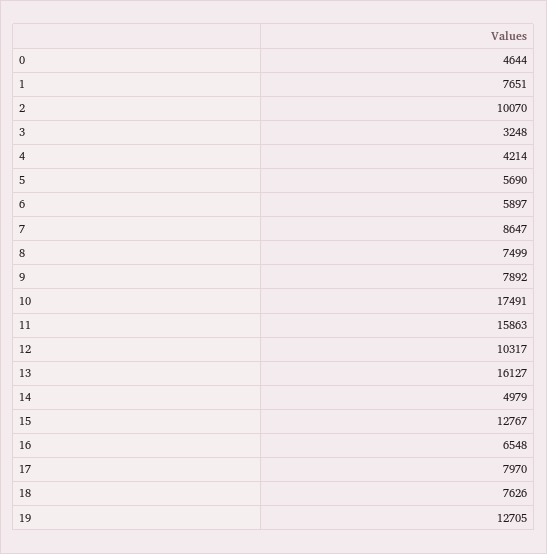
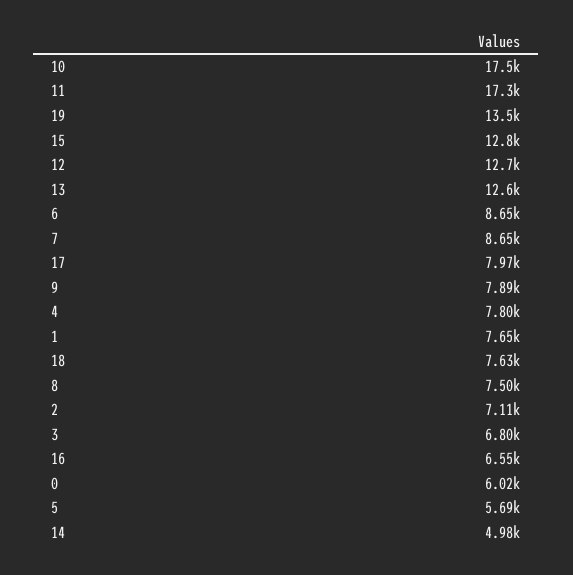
0: 4644 -> 6020
2: 10070 -> 7110
3: 3248 -> 6800
4: 4214 -> 7800
6: 5897 -> 8650
11: 15863 -> 17300
12: 10317 -> 12700
13: 16127 -> 12600
19: 12705 -> 13500

